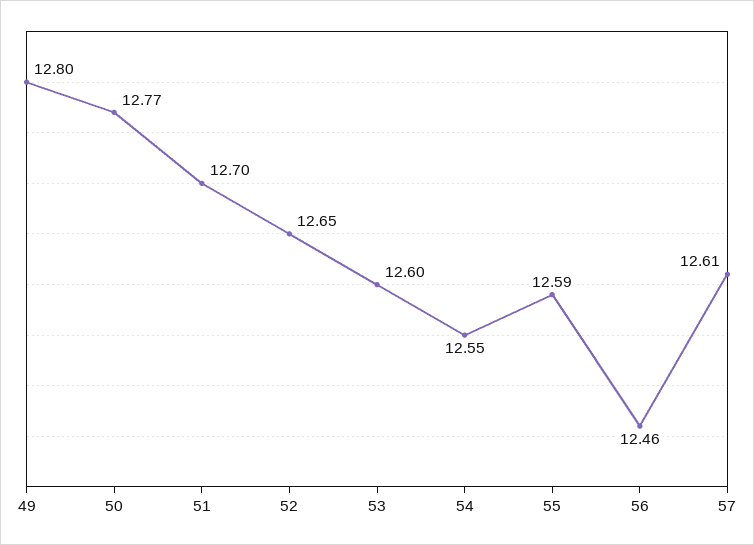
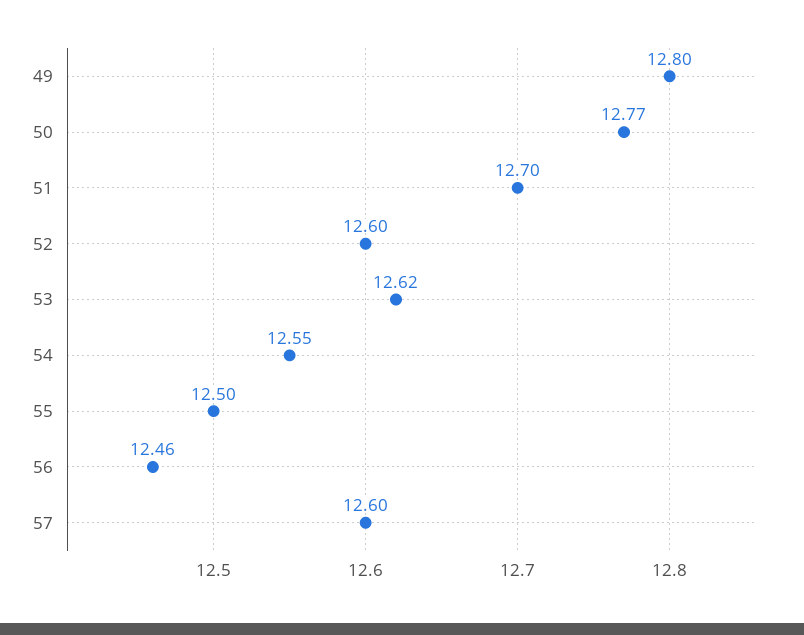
52: 12.65 -> 12.6
53: 12.6 -> 12.62
55: 12.59 -> 12.5
57: 12.61 -> 12.6

